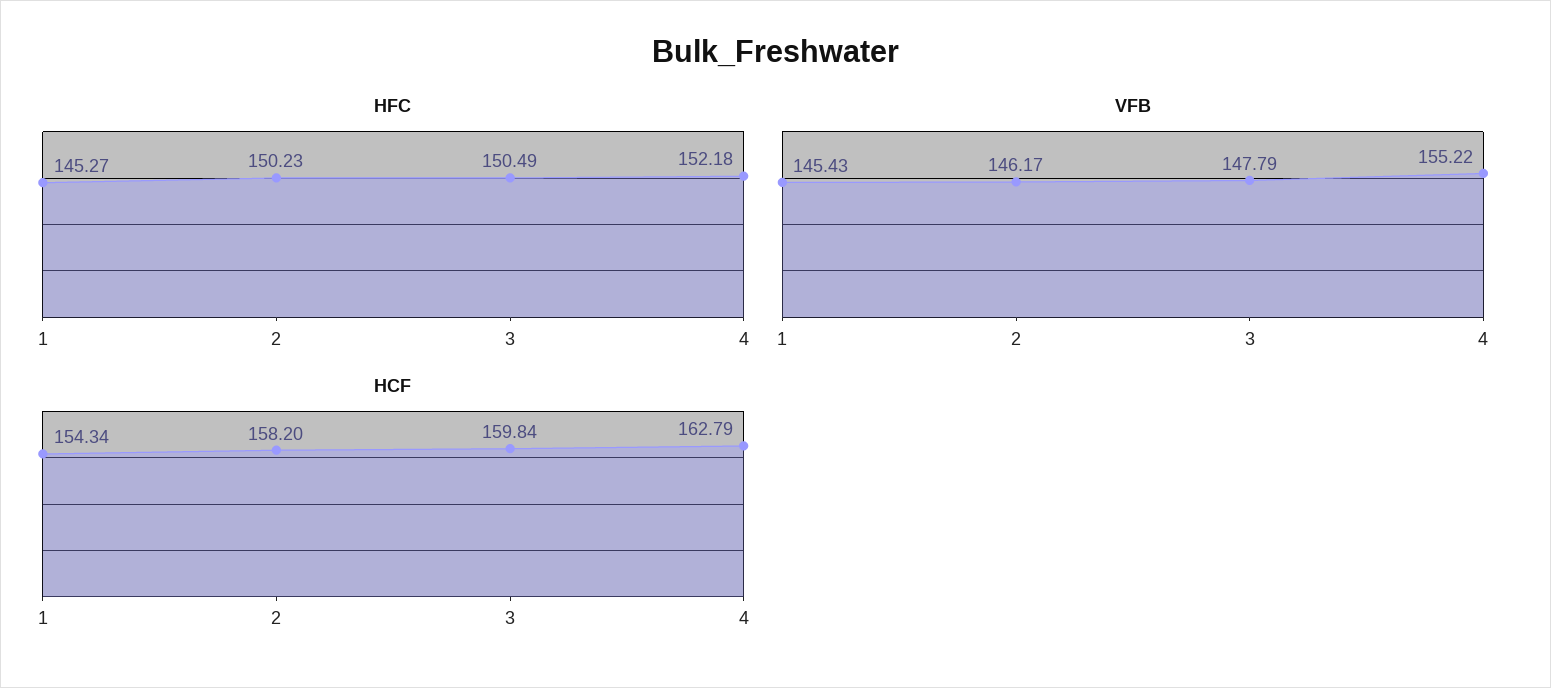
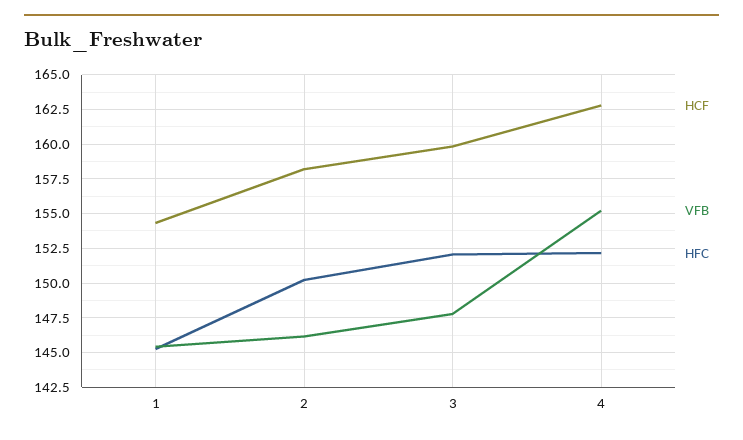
HFC, 3: 150.49 -> 152

